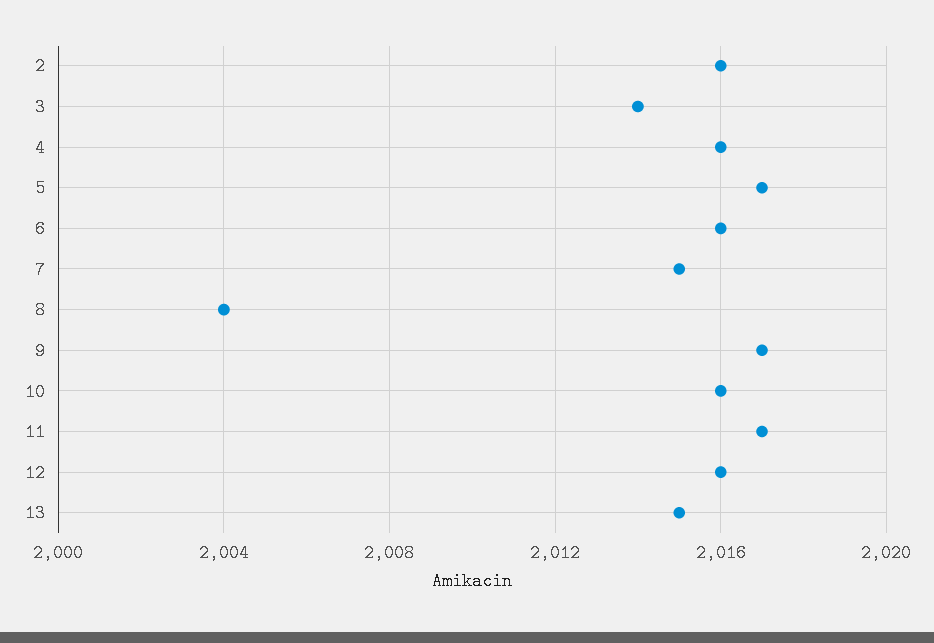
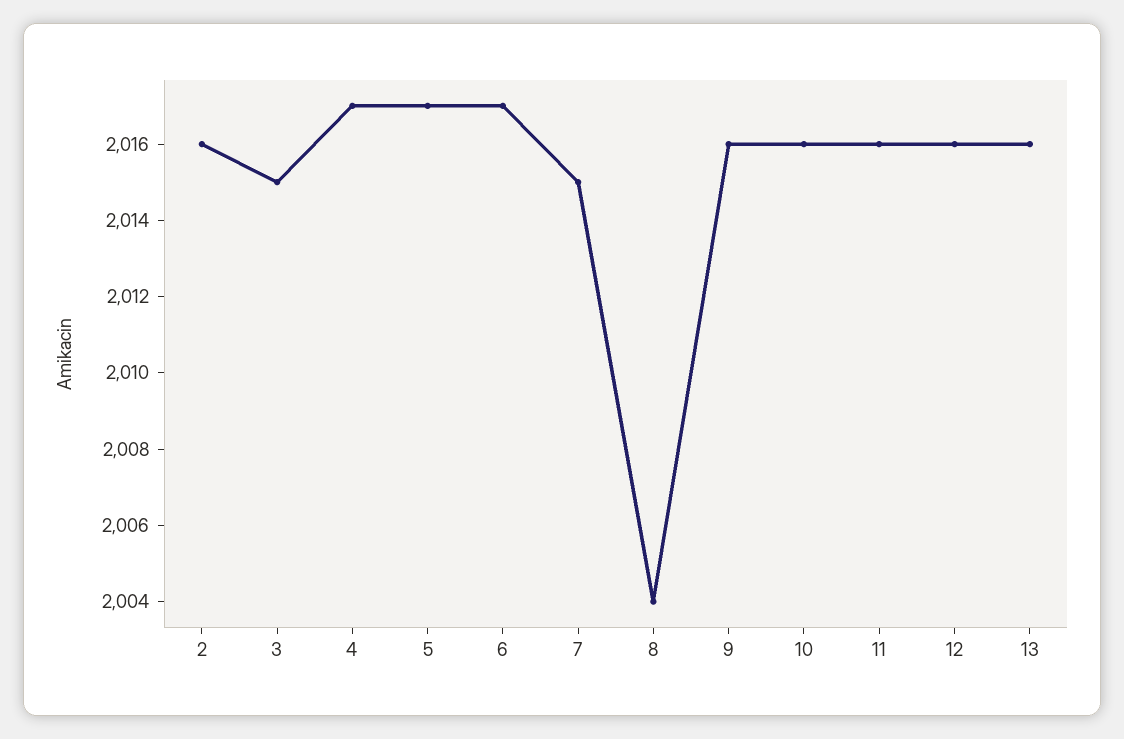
3: 2014 -> 2015
4: 2016 -> 2017
6: 2016 -> 2017
9: 2017 -> 2016
11: 2017 -> 2016
13: 2015 -> 2016

